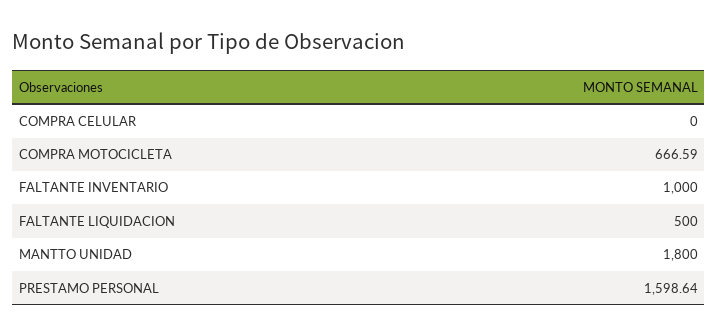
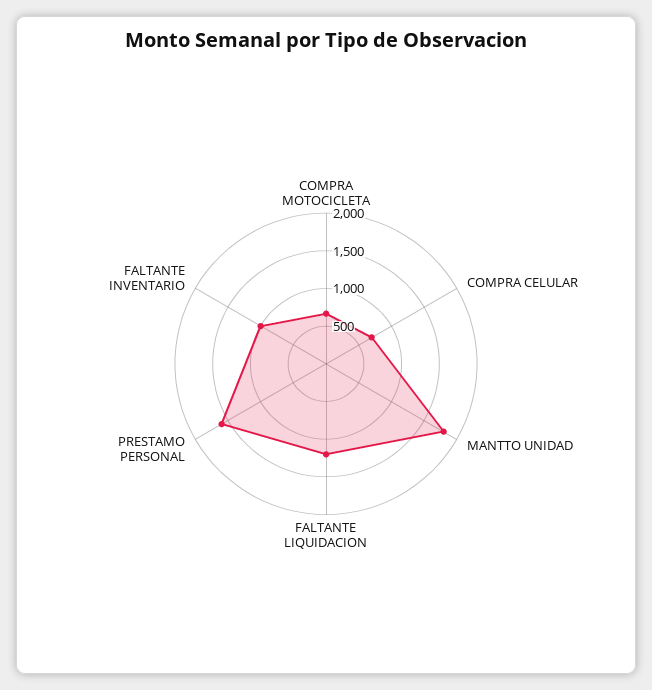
COMPRA CELULAR: 0 -> 750
FALTANTE LIQUIDACION: 500 -> 1250

